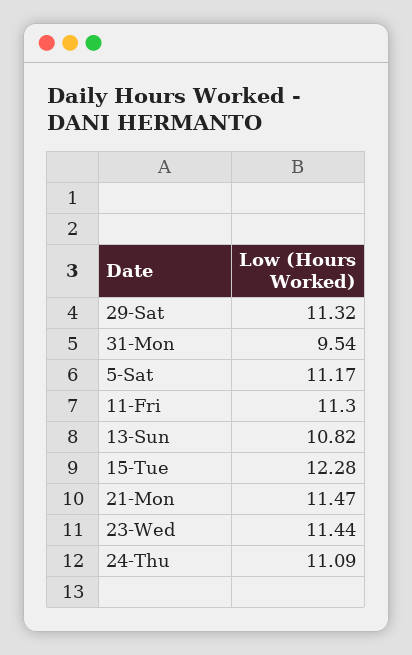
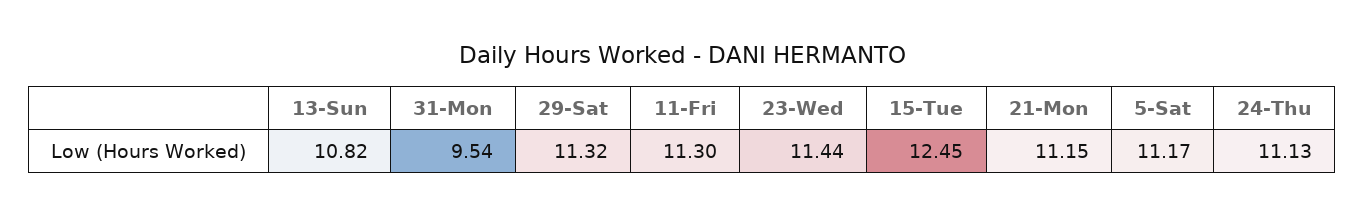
15-Tue: 12.28 -> 12.45
21-Mon: 11.47 -> 11.15
24-Thu: 11.09 -> 11.13

